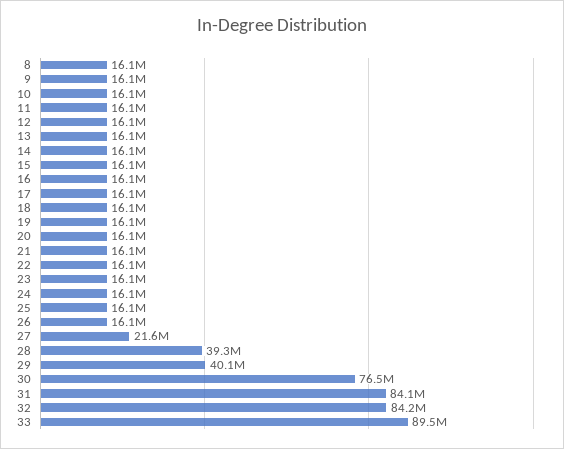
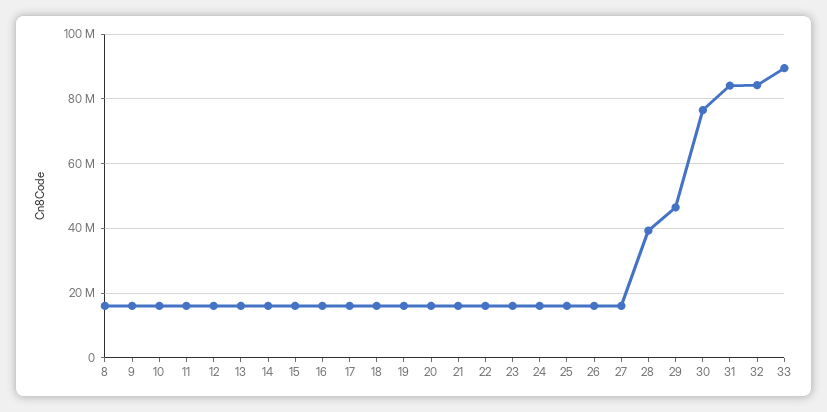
27: 21600000 -> 16000000
29: 40100000 -> 46000000

